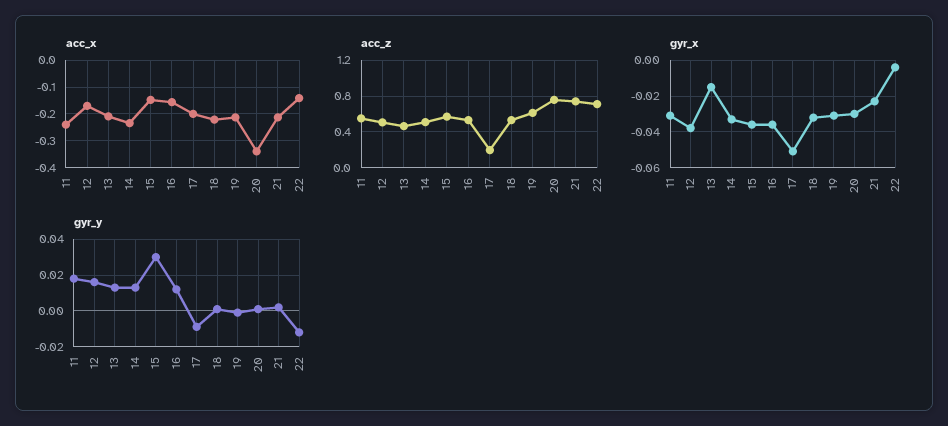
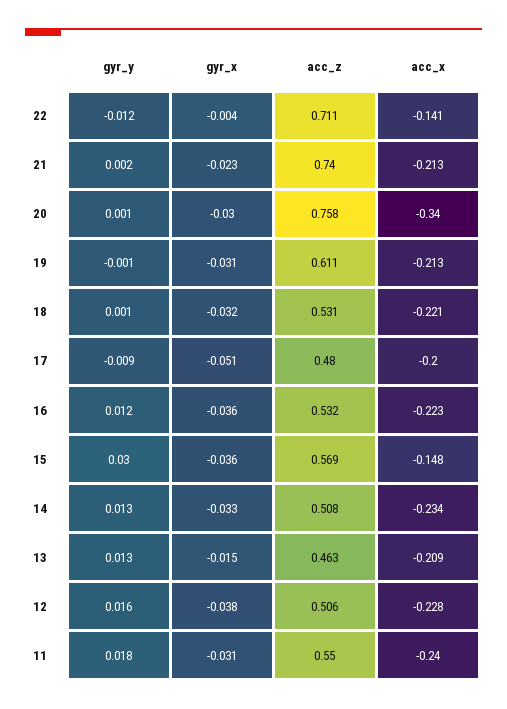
acc_x, 12: -0.175 -> -0.228
acc_x, 16: -0.15 -> -0.223
acc_z, 17: 0.2 -> 0.48

